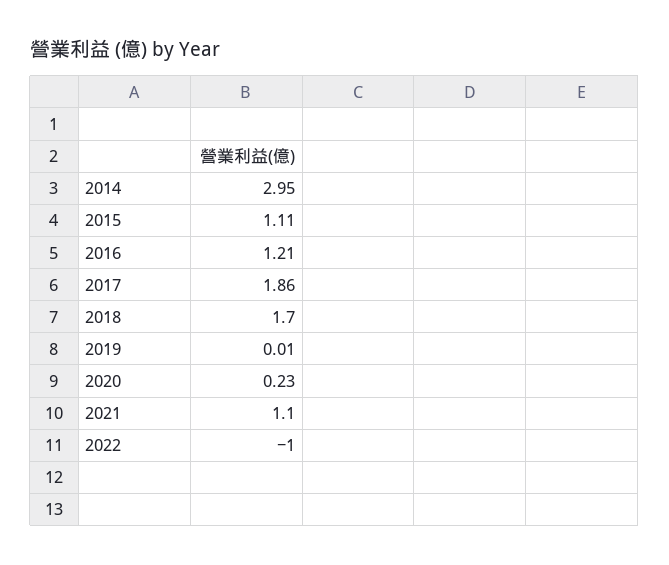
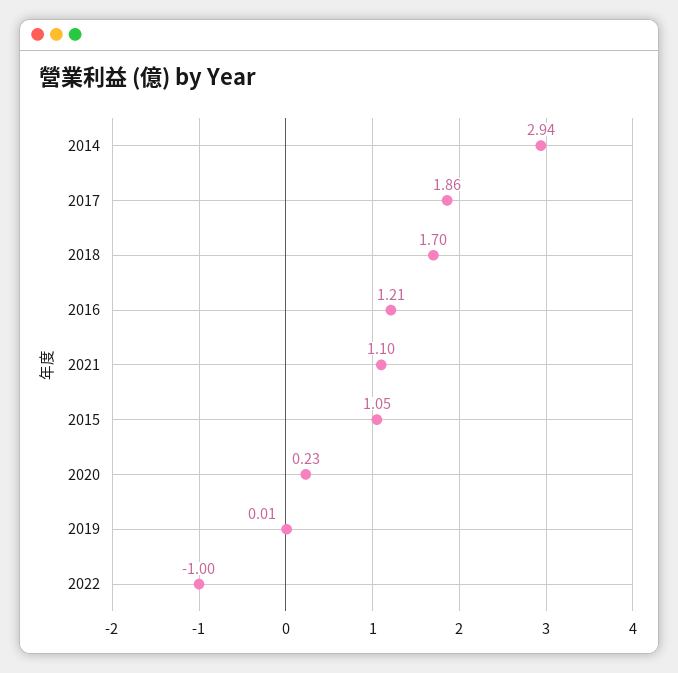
2014: 2.95 -> 2.94
2015: 1.11 -> 1.05

